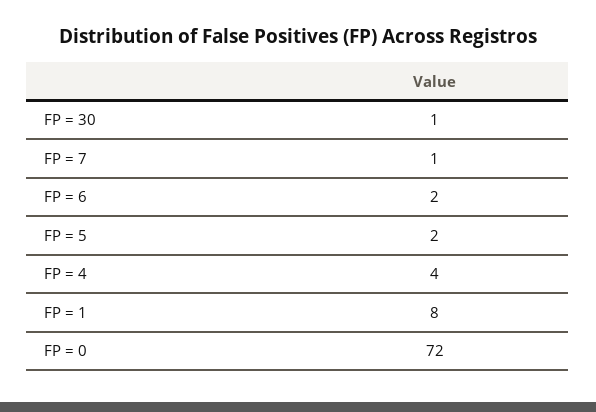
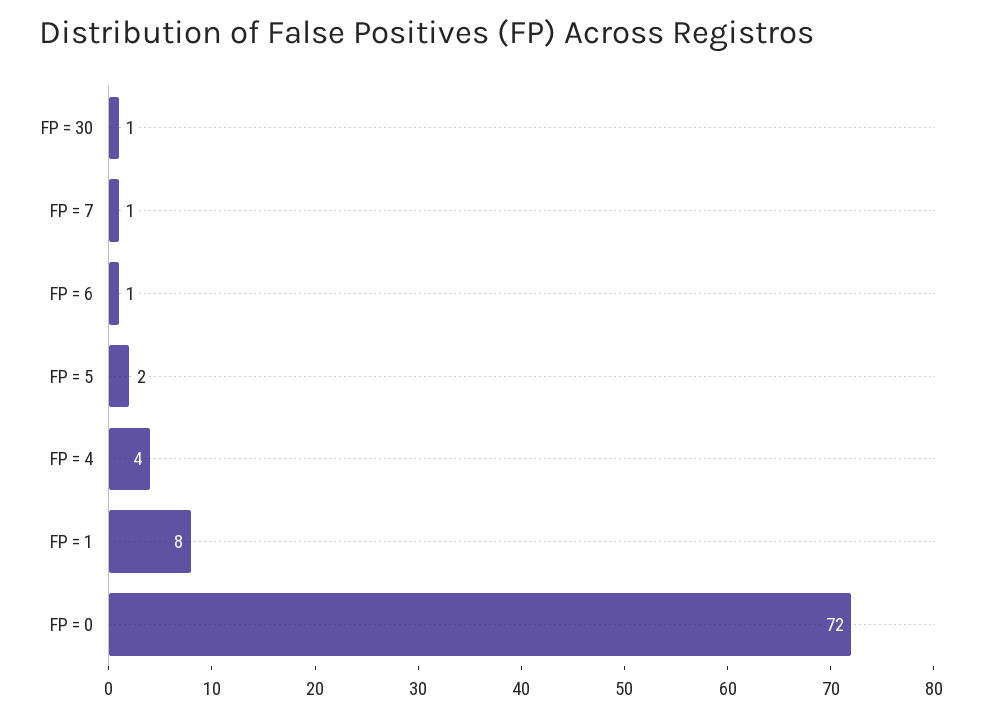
FP = 6: 2 -> 1

